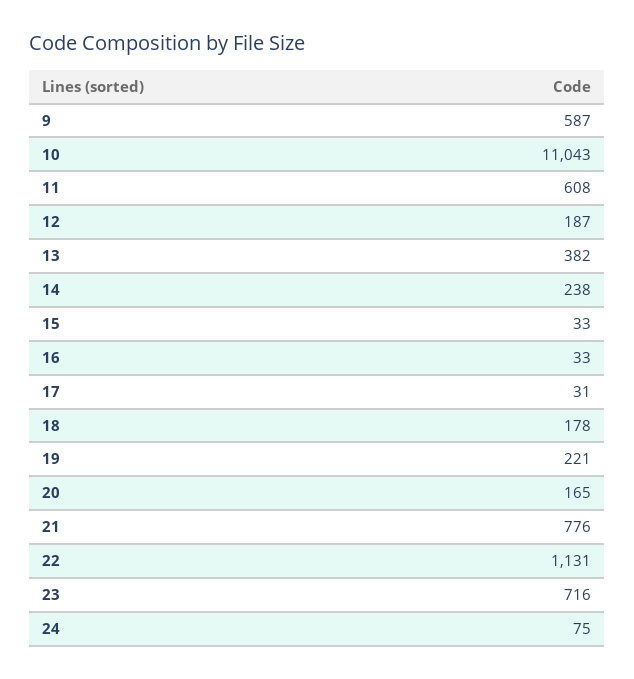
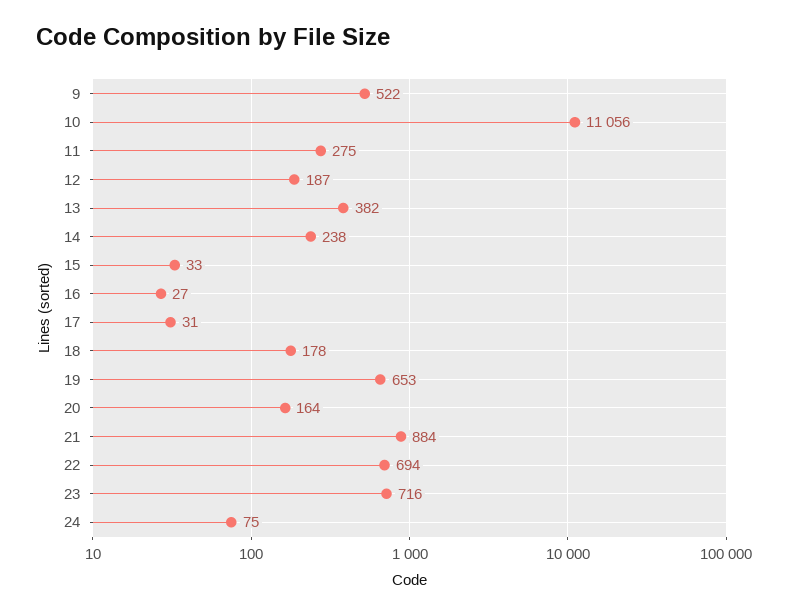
9: 587 -> 522
10: 11043 -> 11056
11: 608 -> 275
16: 33 -> 27
19: 221 -> 653
20: 165 -> 164
21: 776 -> 884
22: 1131 -> 694

